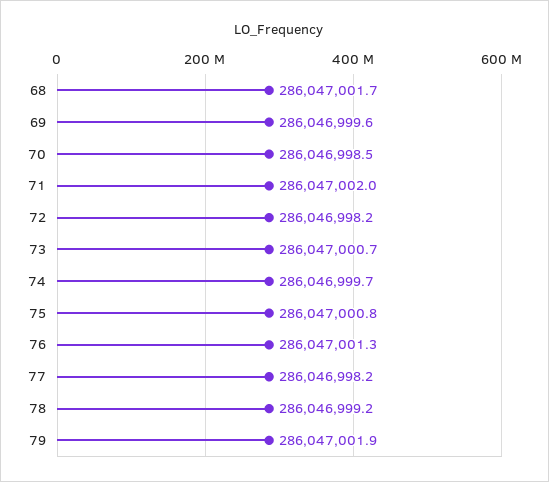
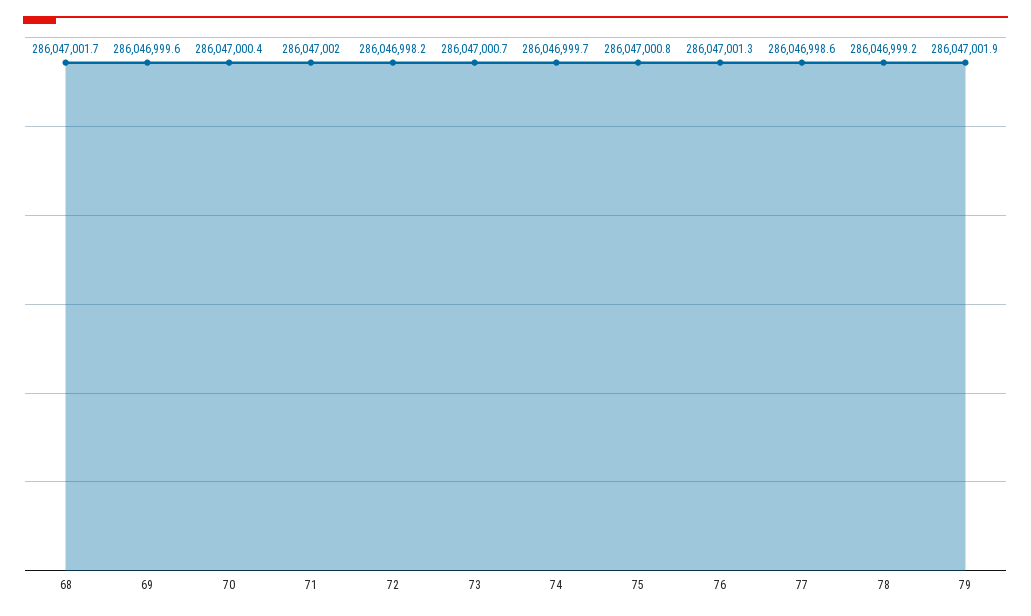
70: 286046998.5 -> 286047000.4
77: 286046998.2 -> 286046998.6

